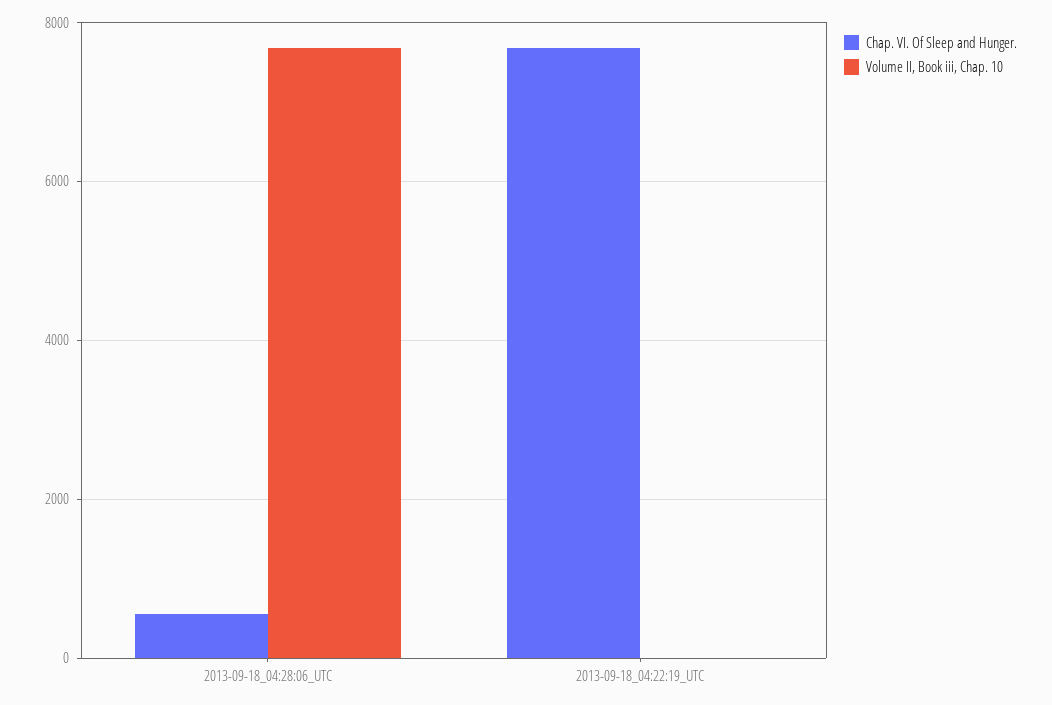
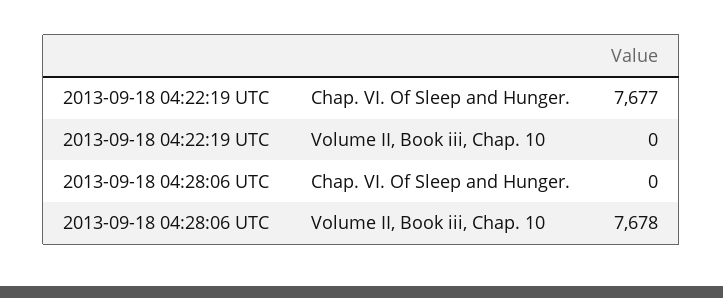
Chap. VI. Of Sleep and Hunger., 2013-09-18_04:28:06_UTC: 600 -> 0

